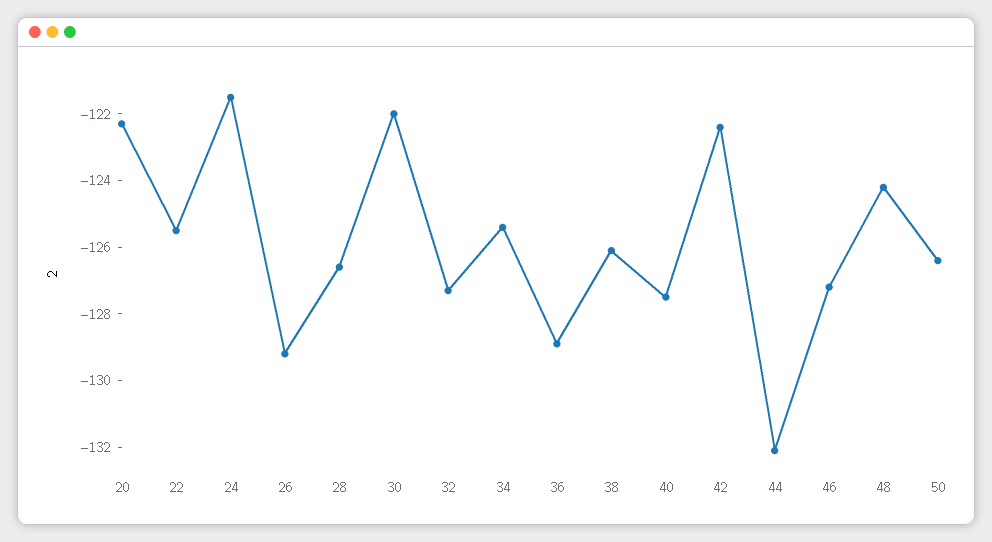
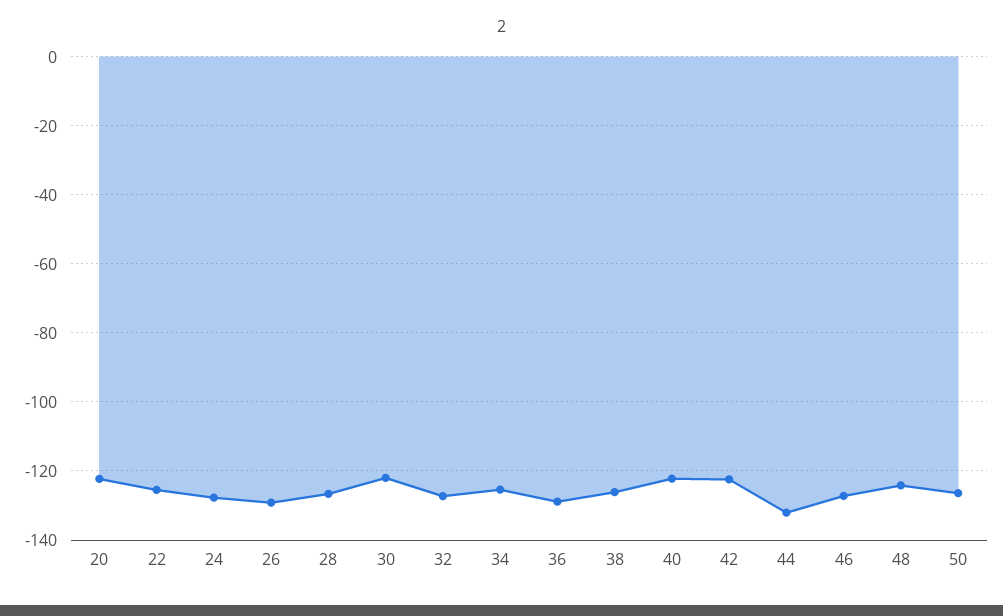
24: -121.5 -> -128
40: -127.5 -> -122

